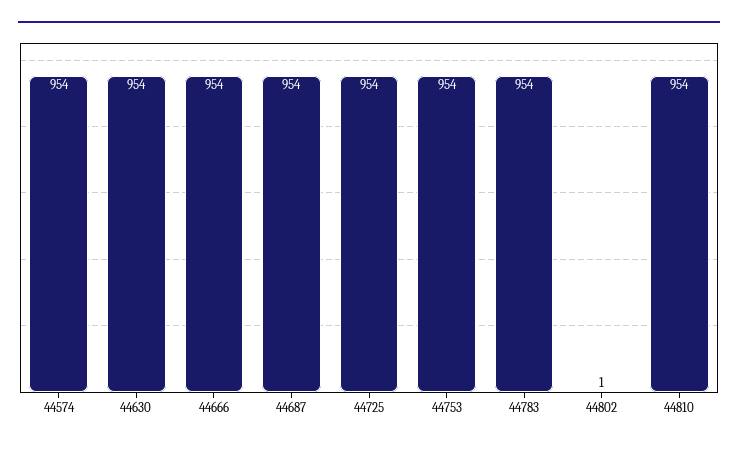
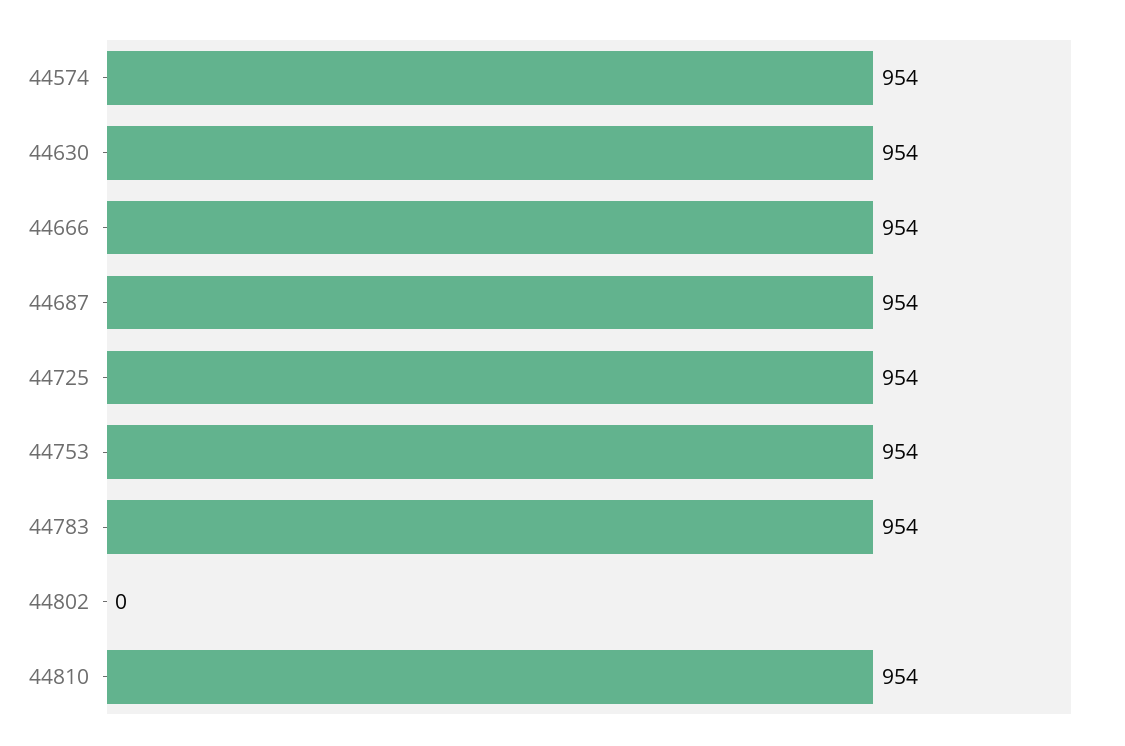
44802: 1 -> 0

